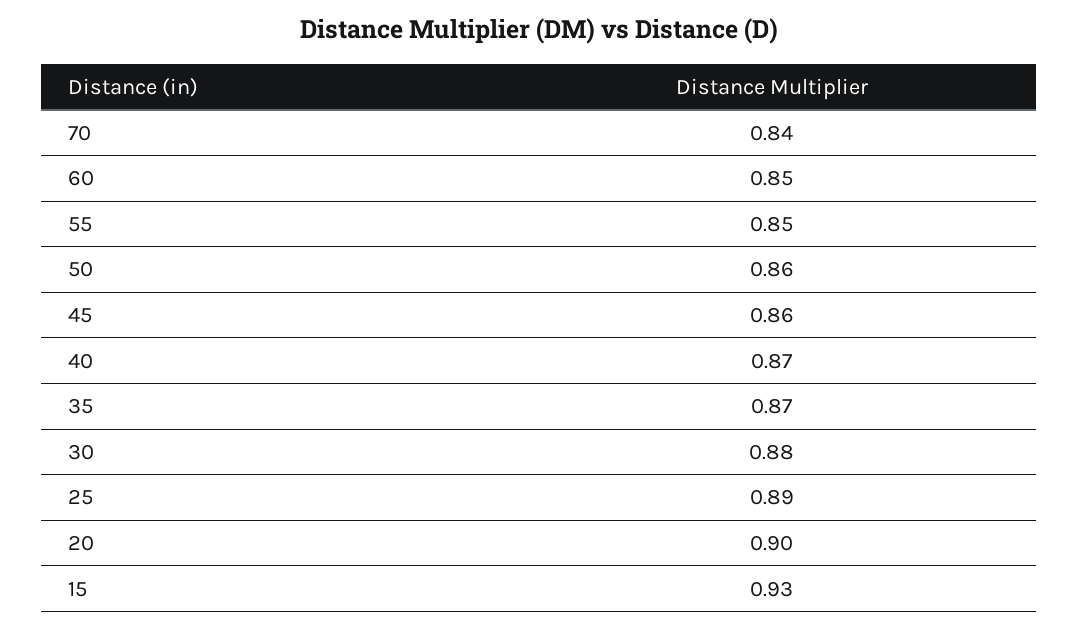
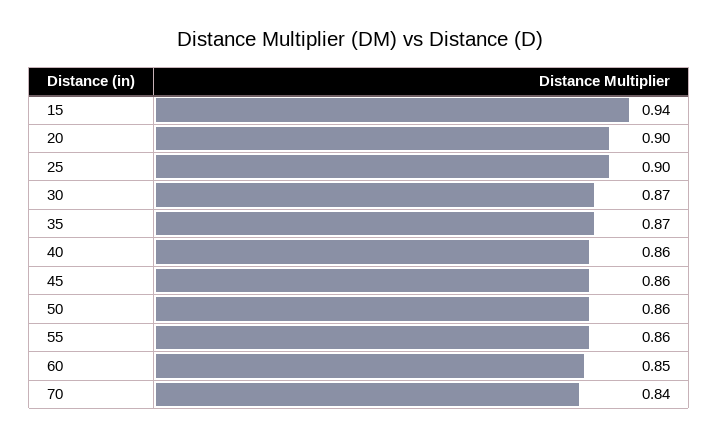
55: 0.85 -> 0.86
40: 0.87 -> 0.86
30: 0.88 -> 0.87
25: 0.89 -> 0.9
15: 0.93 -> 0.94

